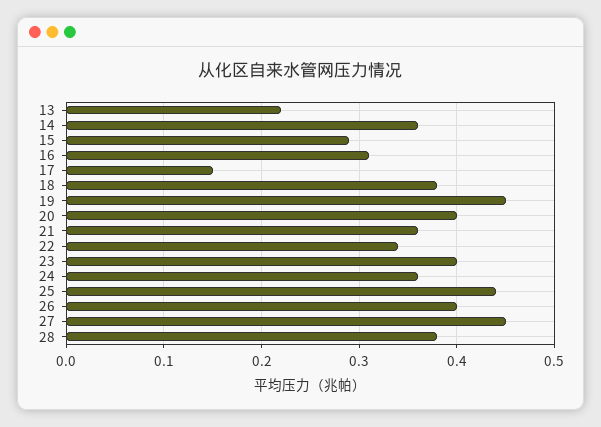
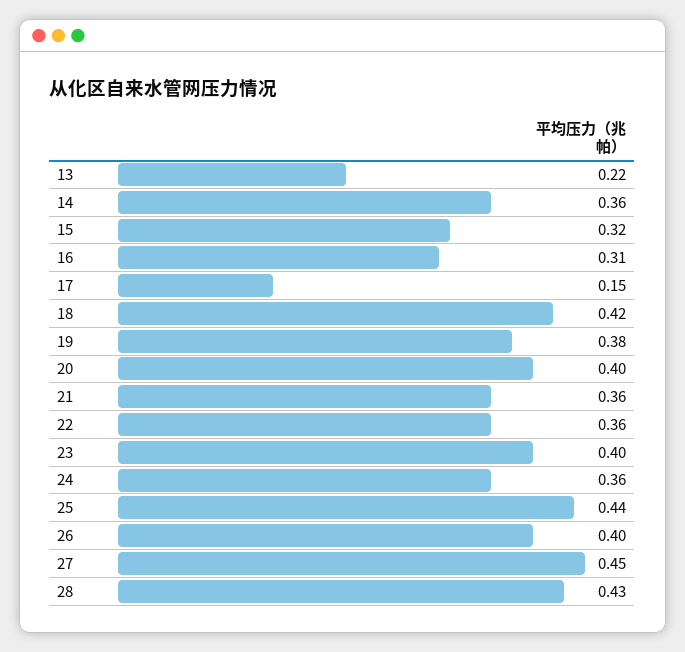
15: 0.29 -> 0.32
18: 0.38 -> 0.42
19: 0.45 -> 0.38
22: 0.34 -> 0.36
28: 0.38 -> 0.43

